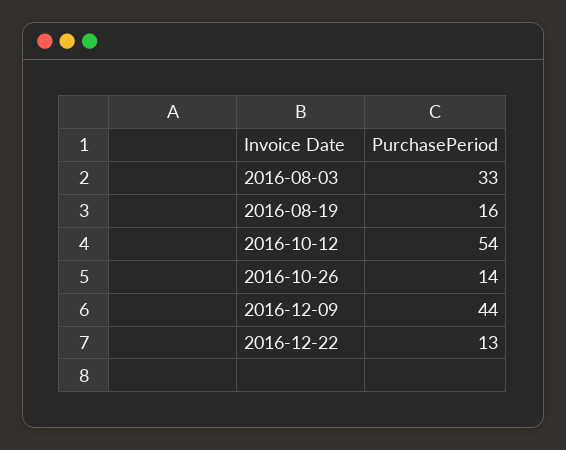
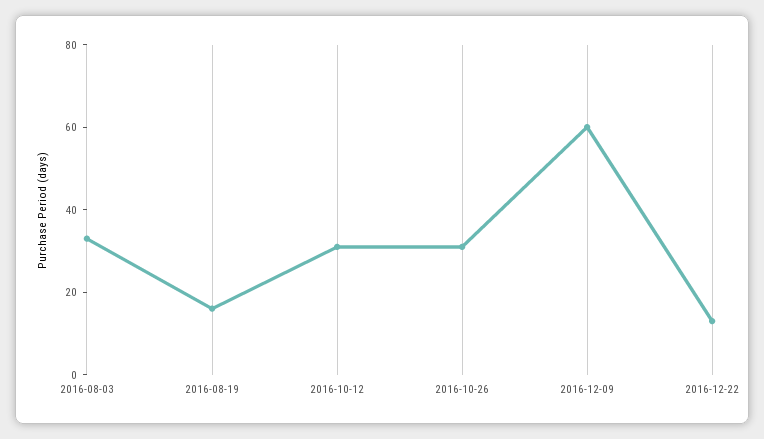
2016-10-12: 54 -> 30
2016-10-26: 14 -> 30
2016-12-09: 44 -> 60

